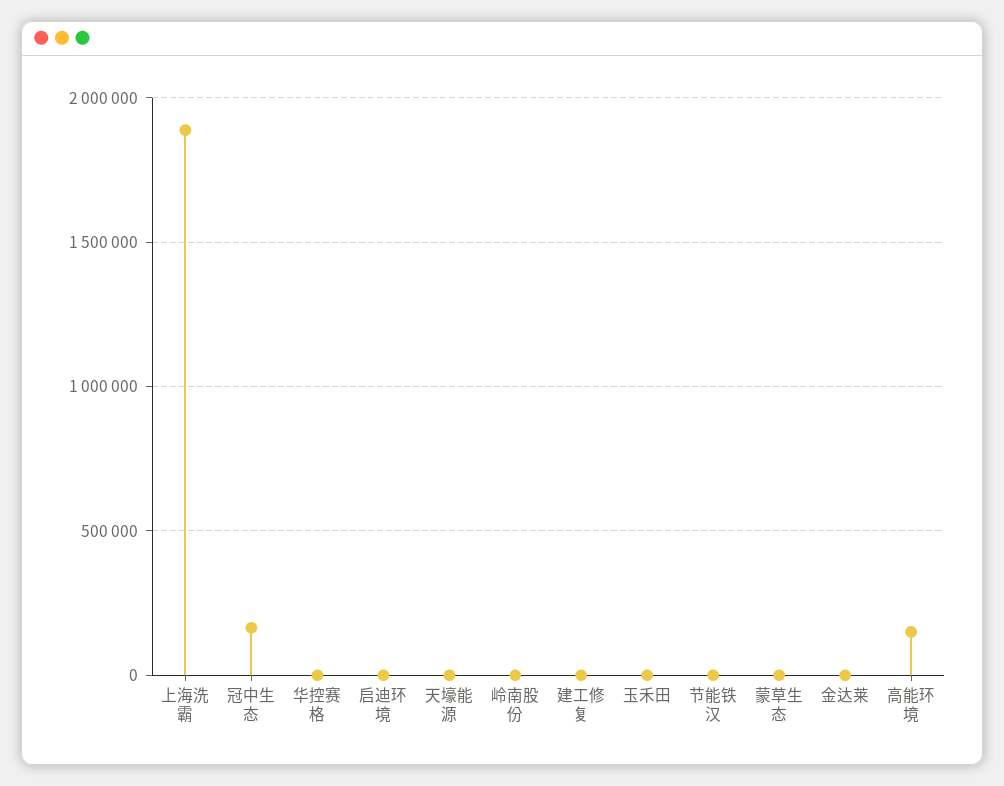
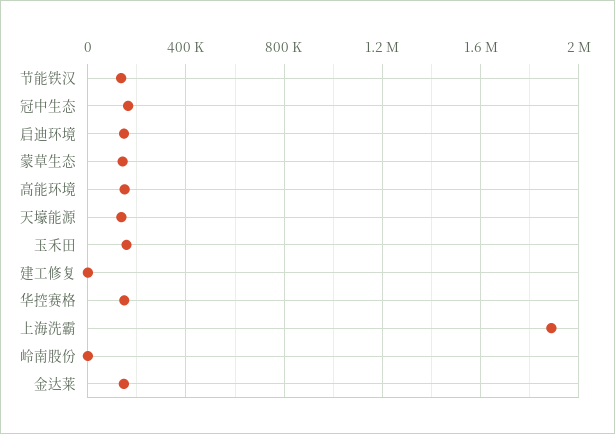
华控赛格: 0 -> 150000
启迪环境: 0 -> 150000
天壕能源: 0 -> 150000
玉禾田: 0 -> 150000
节能铁汉: 0 -> 150000
蒙草生态: 0 -> 150000
金达莱: 0 -> 150000

